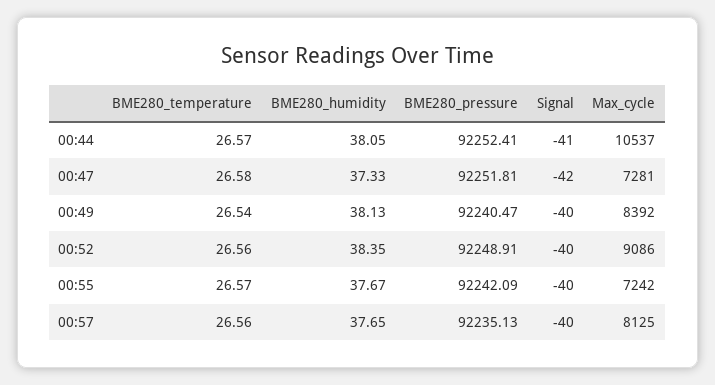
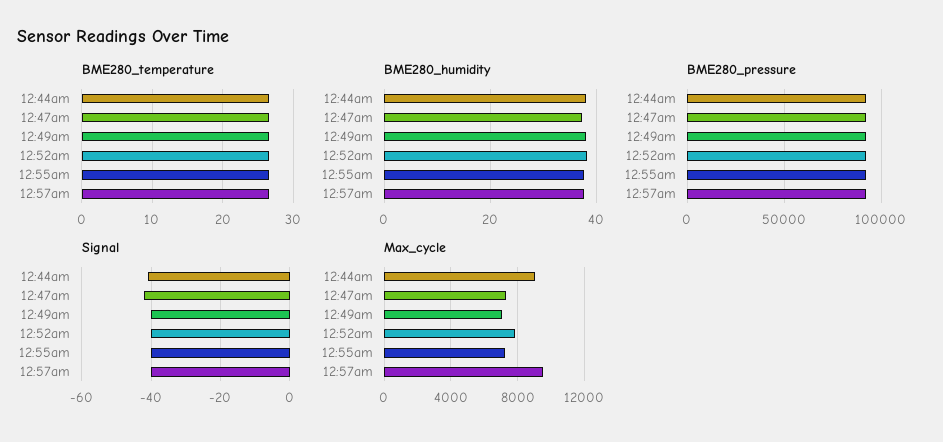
Max_cycle, 00:44: 10537 -> 9000
Max_cycle, 00:49: 8392 -> 7000
Max_cycle, 00:52: 9086 -> 8000
Max_cycle, 00:57: 8125 -> 9500

